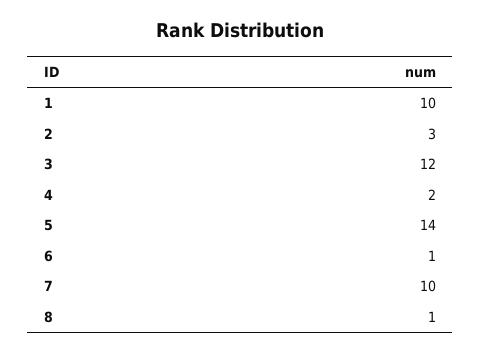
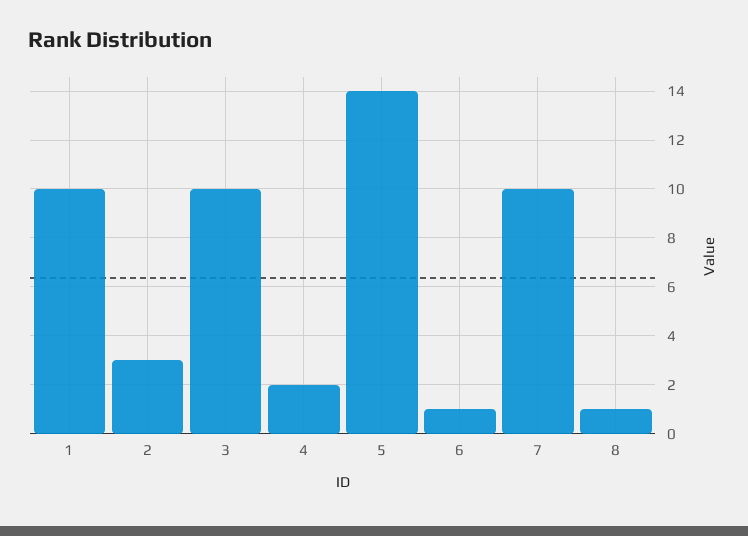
3: 12 -> 10

